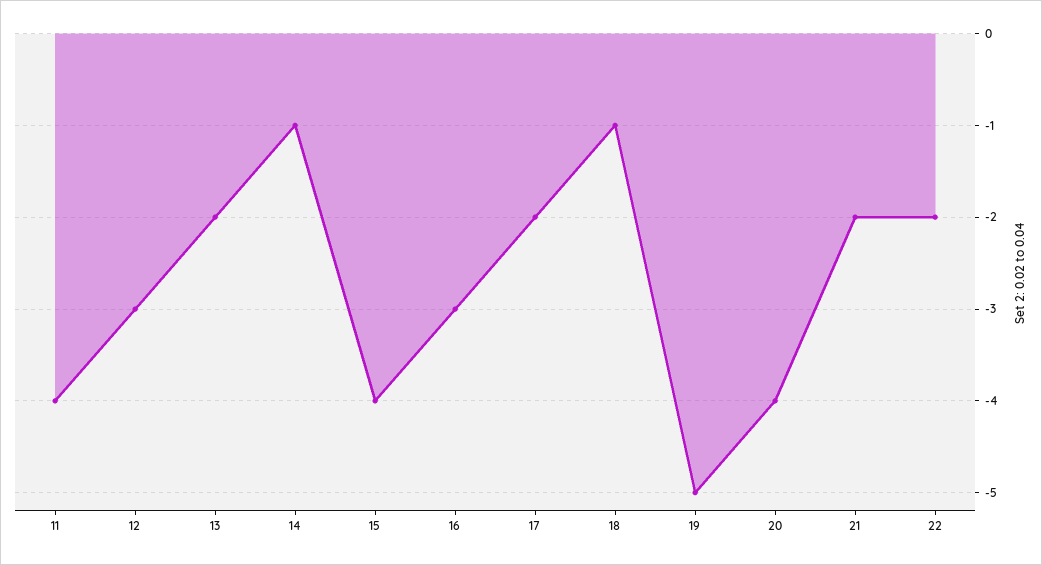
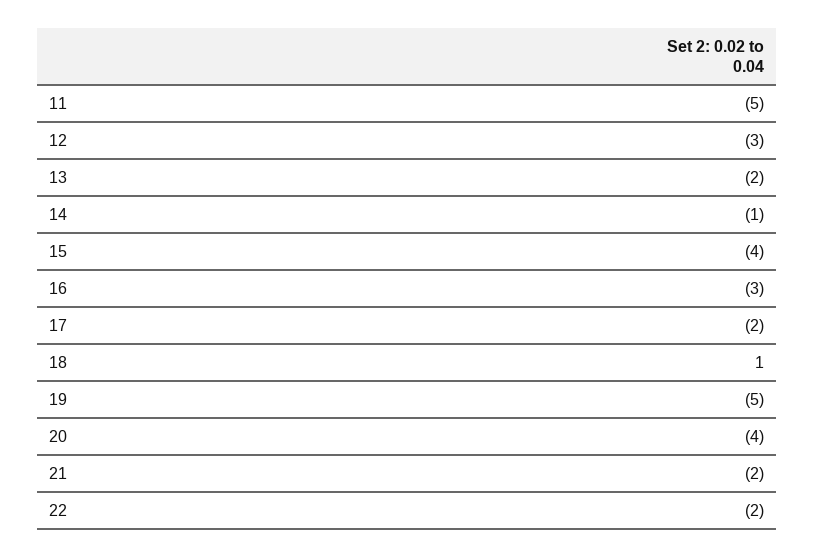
11: -4 -> -5
18: -1 -> 1

